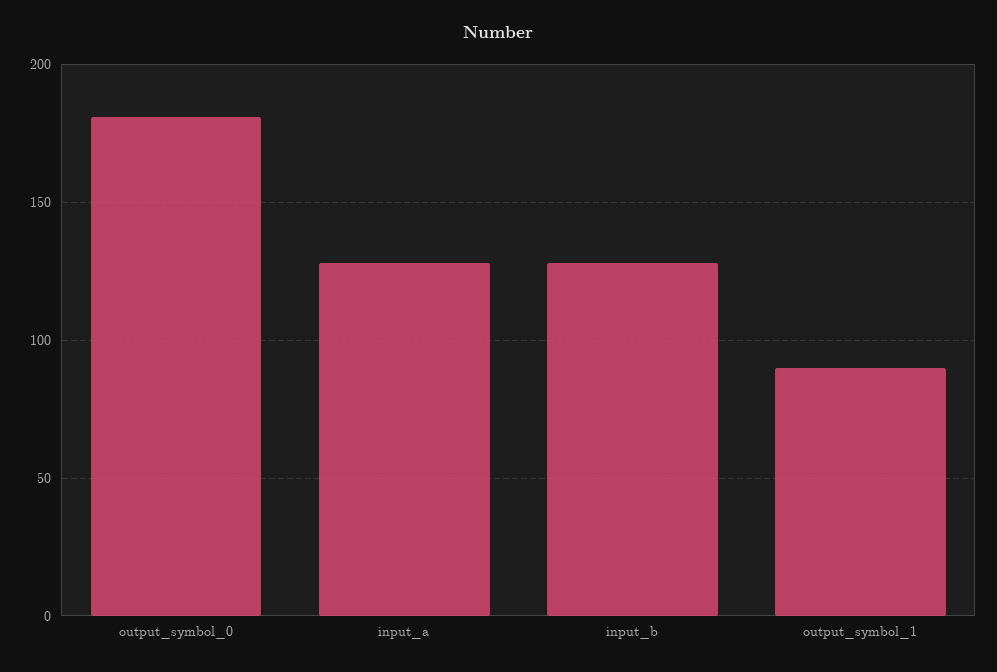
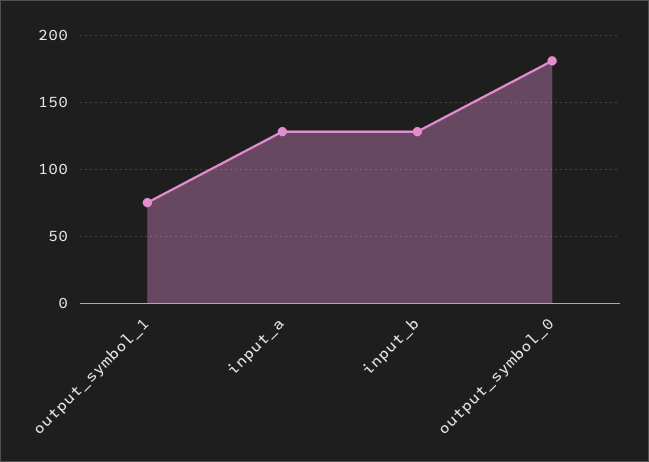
output_symbol_1: 90 -> 75

